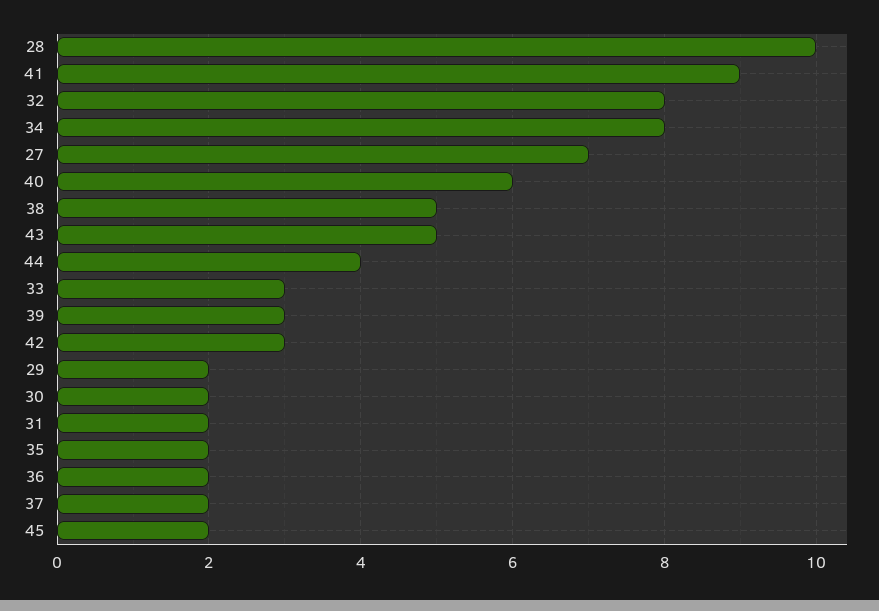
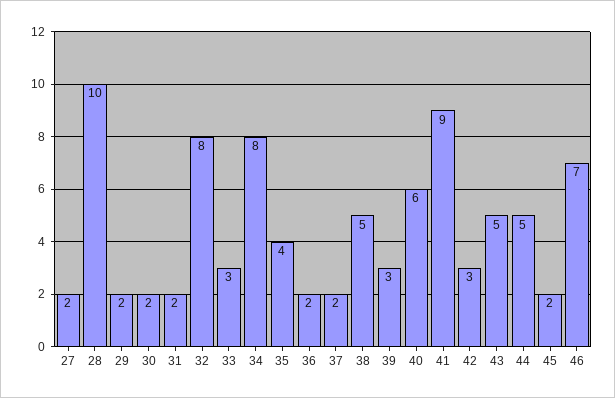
27: 7 -> 2
44: 4 -> 5
35: 2 -> 4
46: none -> 7

